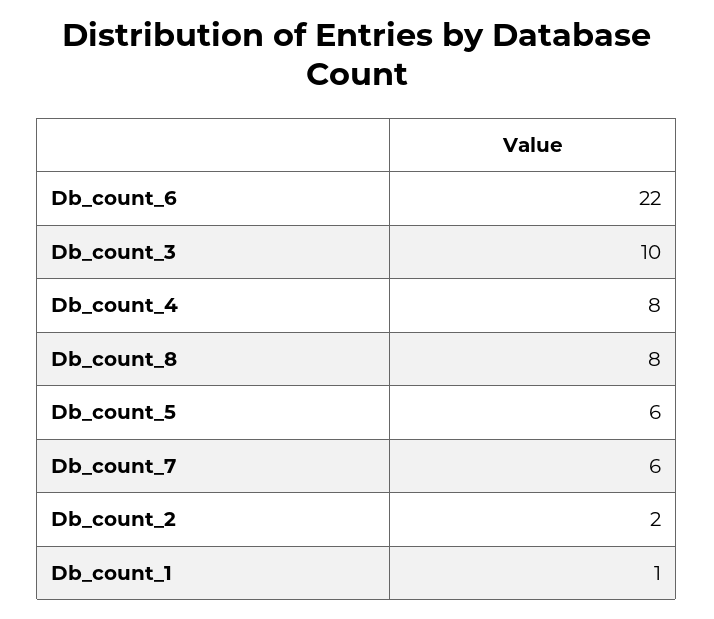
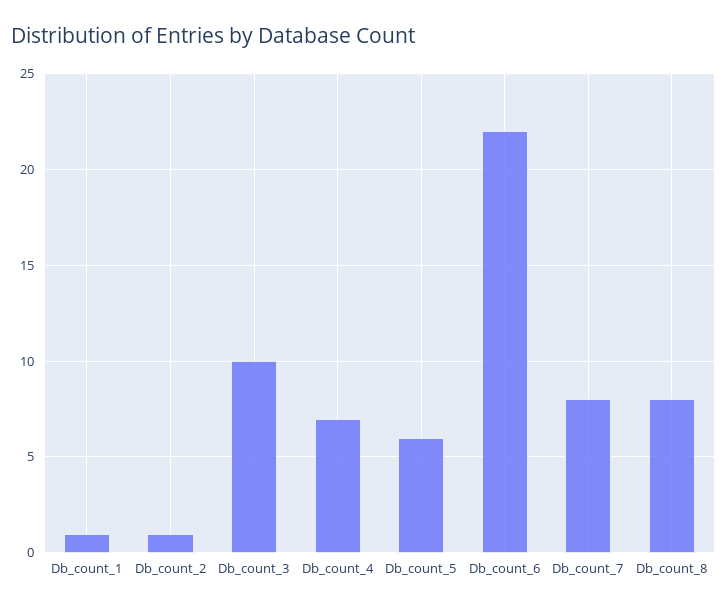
Db_count_4: 8 -> 7
Db_count_7: 6 -> 8
Db_count_2: 2 -> 1

